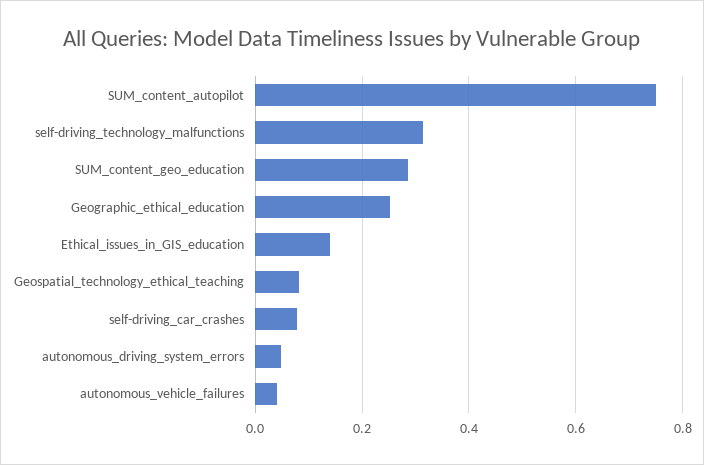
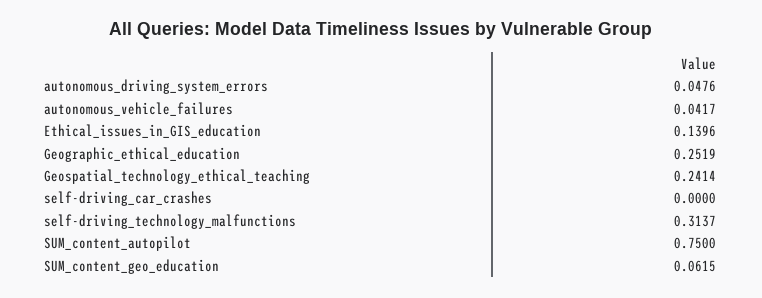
SUM_content_geo_education: 0.28 -> 0.0615
Geospatial_technology_ethical_teaching: 0.08 -> 0.2414
self-driving_car_crashes: 0.08 -> 0

